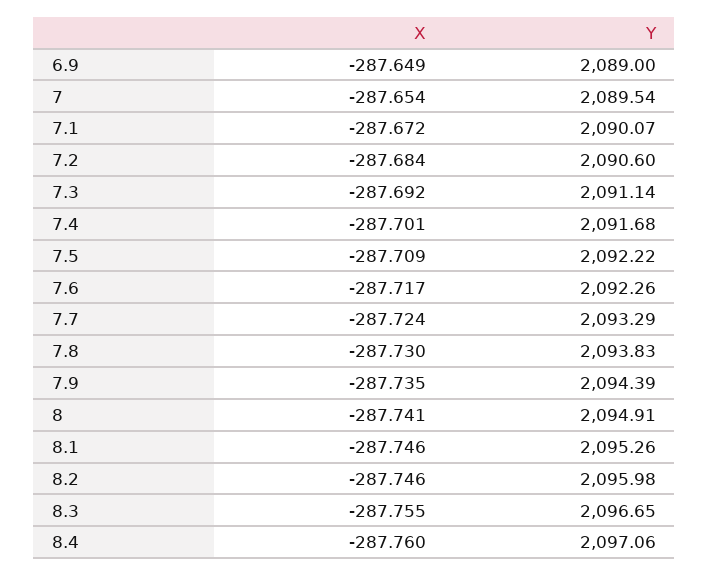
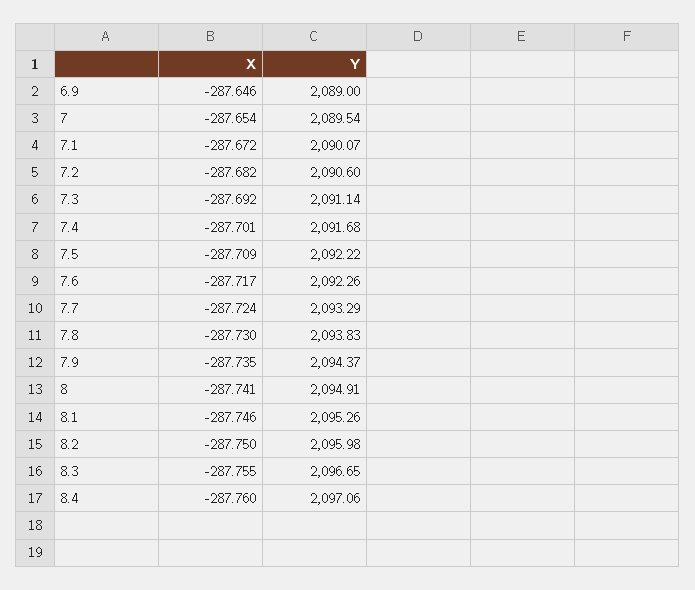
X, 6.9: -287.649 -> -287.646
X, 7.2: -287.684 -> -287.682
Y, 7.9: 2094.39 -> 2094.37
X, 8.2: -287.746 -> -287.75

